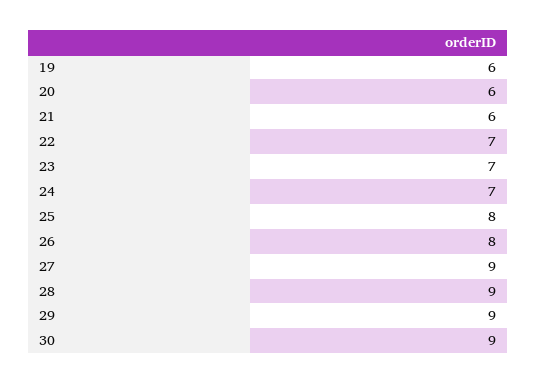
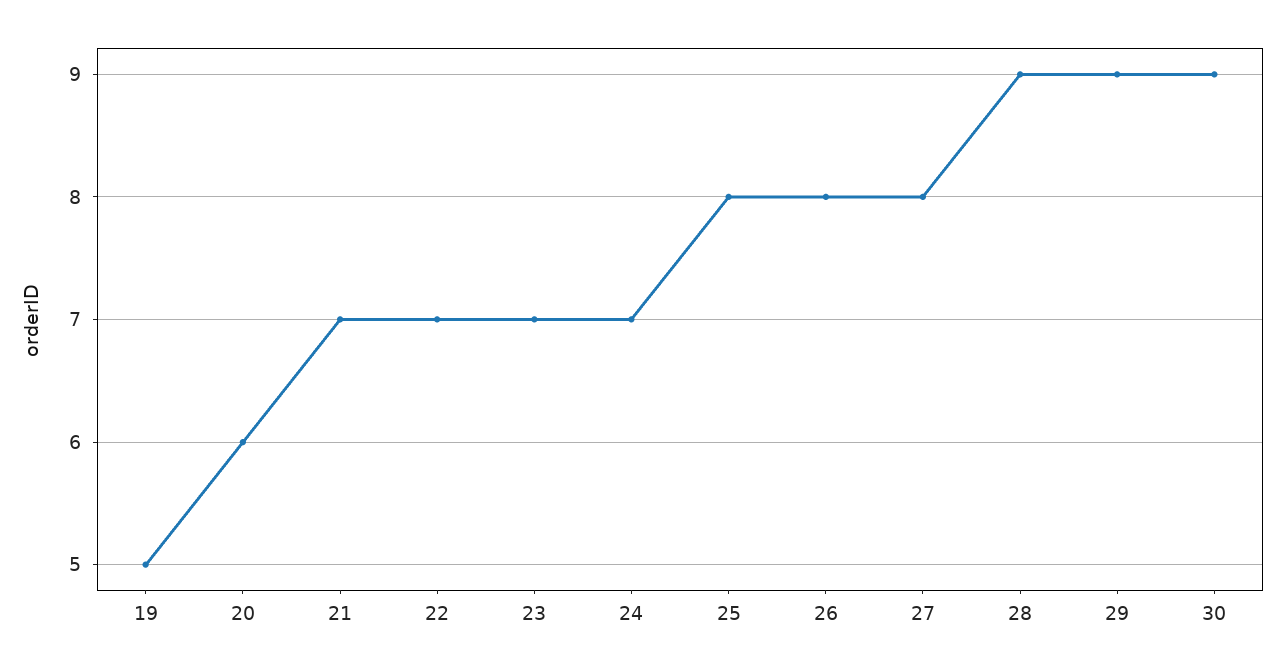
19: 6 -> 5
21: 6 -> 7
27: 9 -> 8

